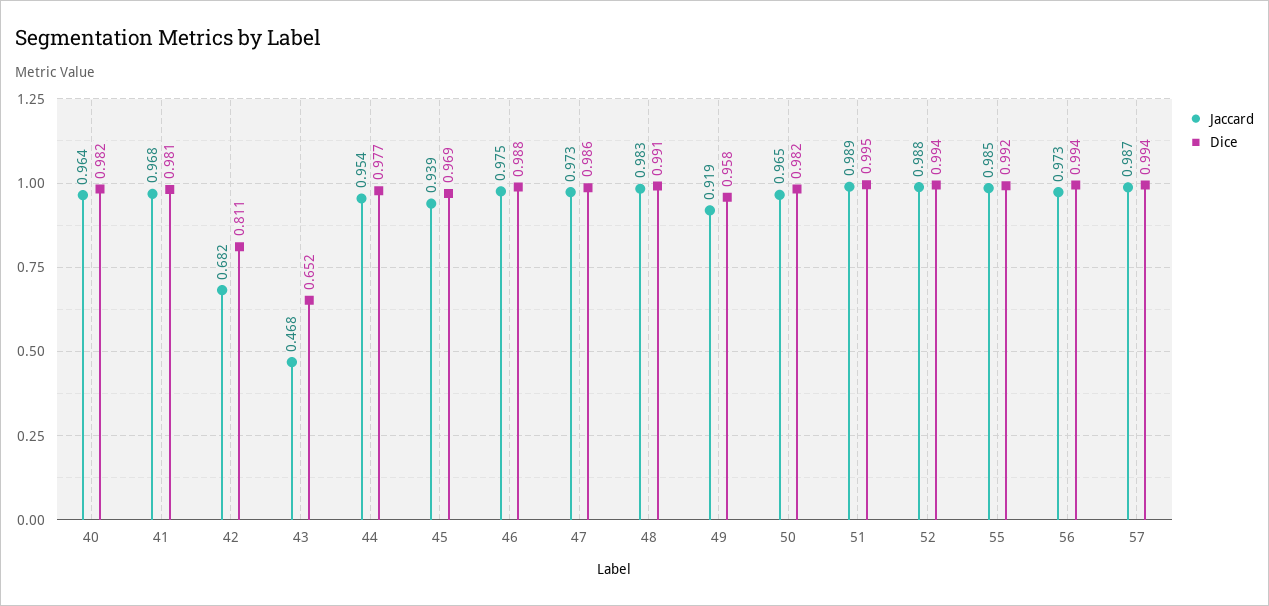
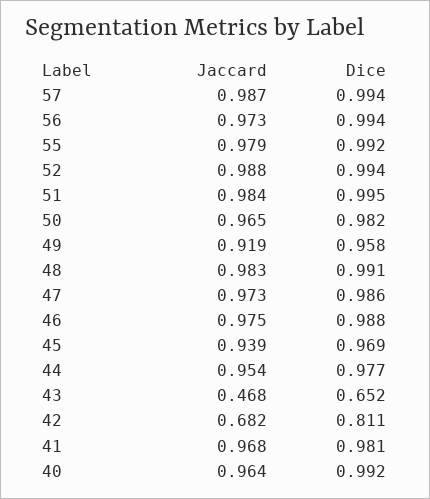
Dice, 40: 0.982 -> 0.992
Jaccard, 51: 0.989 -> 0.984
Jaccard, 55: 0.985 -> 0.979

